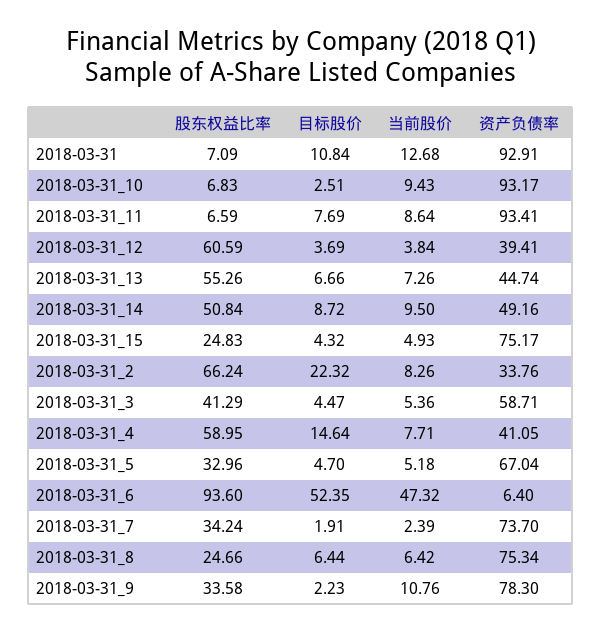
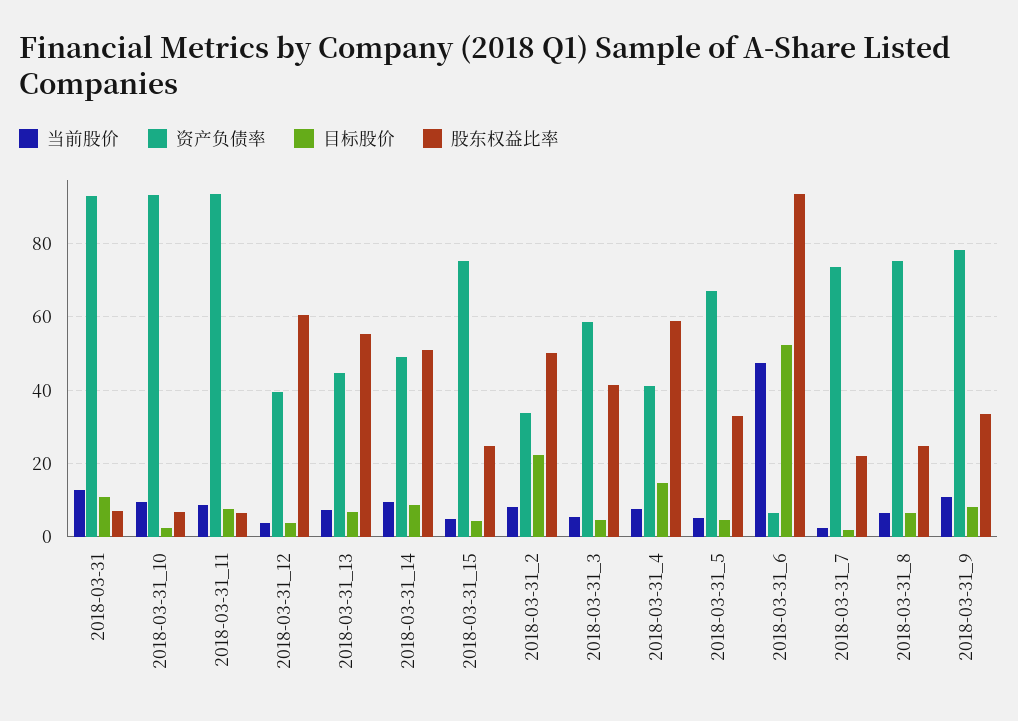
股东权益比率, 2018-03-31_2: 66.24 -> 50
股东权益比率, 2018-03-31_7: 34.24 -> 22
目标股价, 2018-03-31_9: 2.23 -> 8

